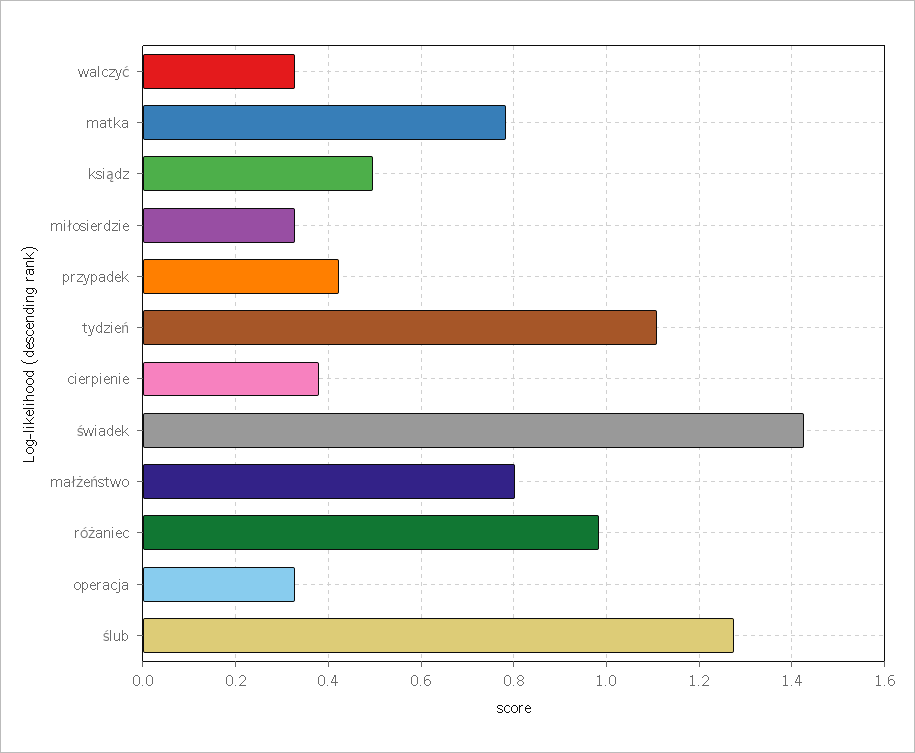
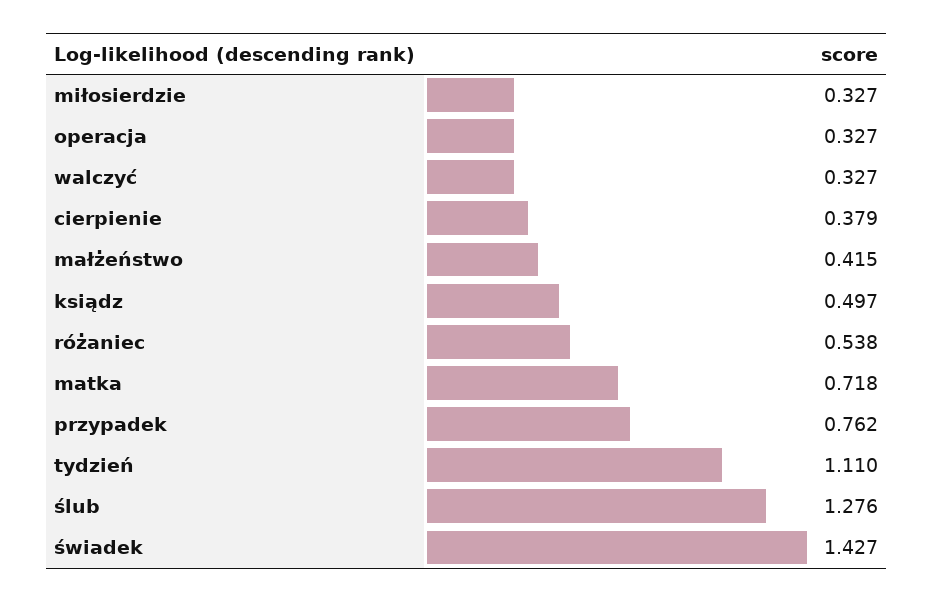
matka: 0.78 -> 0.718
przypadek: 0.42 -> 0.762
małżeństwo: 0.8 -> 0.415
różaniec: 0.98 -> 0.538

